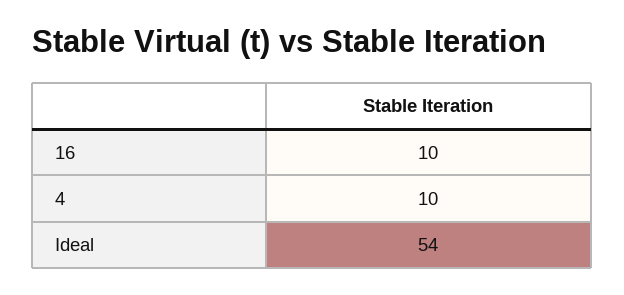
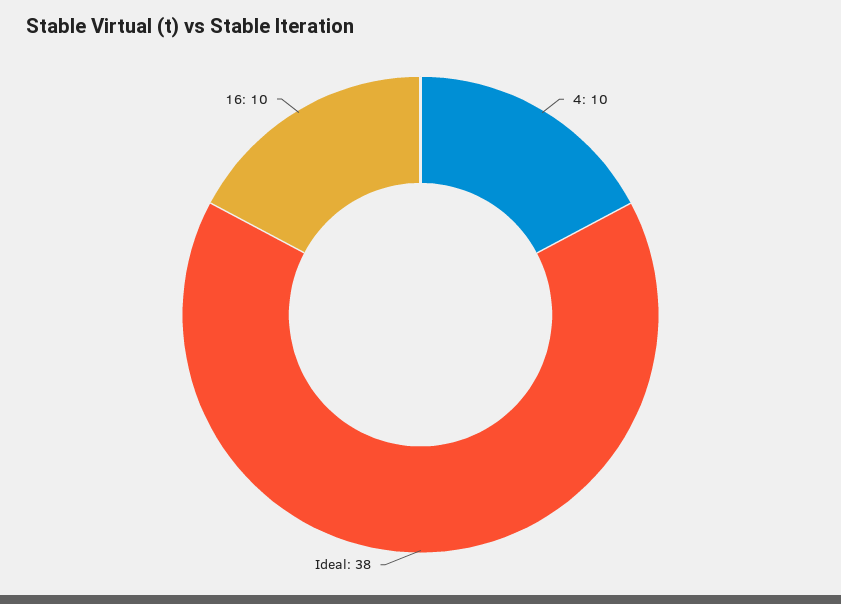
Ideal: 54 -> 38

